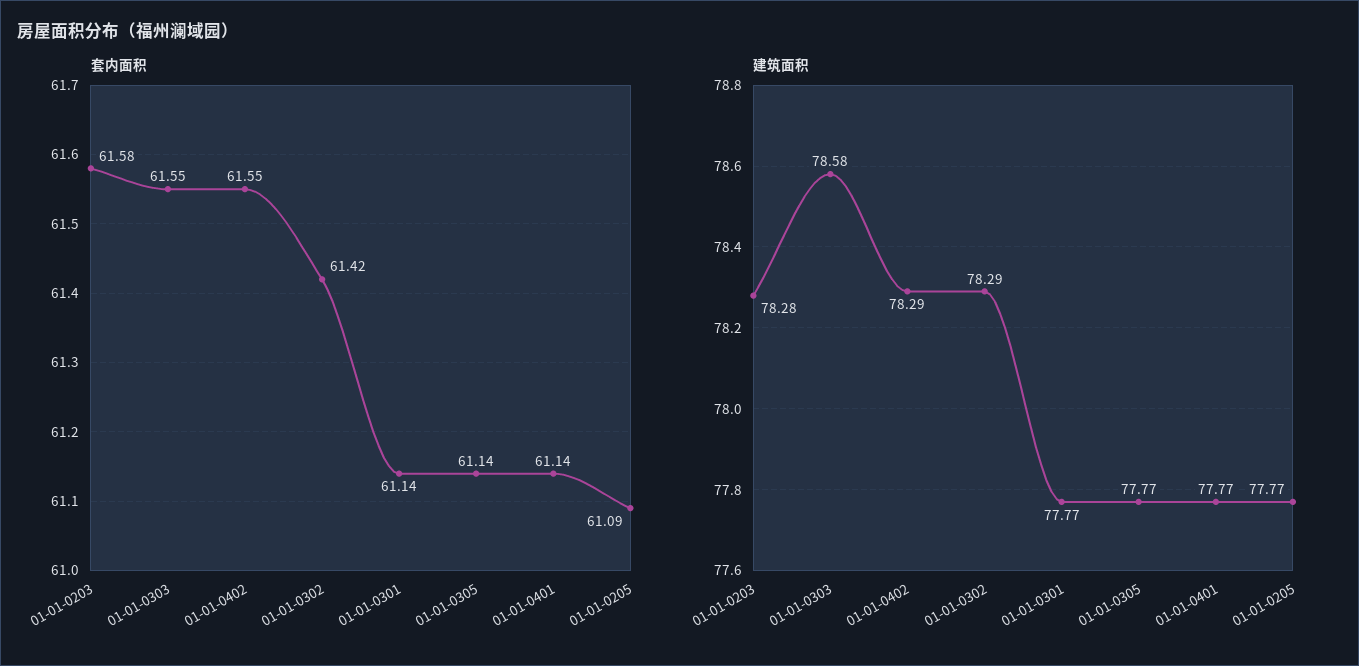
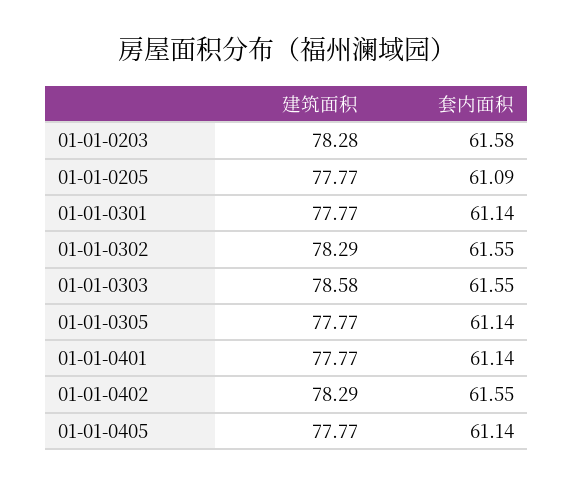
套内面积, 01-01-0302: 61.42 -> 61.55
建筑面积, 01-01-0405: none -> 77.77
套内面积, 01-01-0405: none -> 61.14

